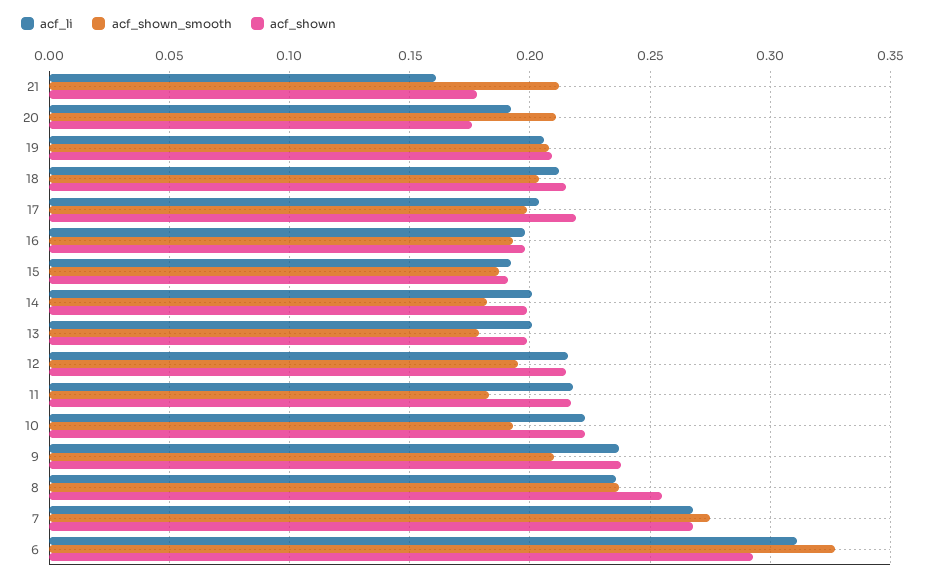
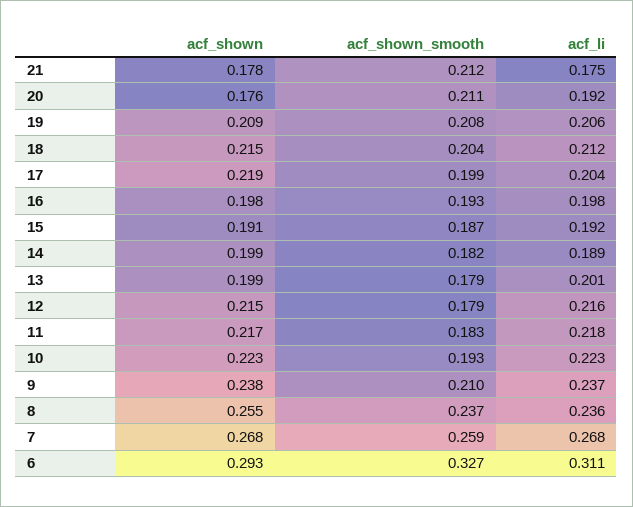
acf_li, 21: 0.16 -> 0.175
acf_li, 14: 0.2 -> 0.189
acf_shown_smooth, 12: 0.195 -> 0.179
acf_shown_smooth, 7: 0.275 -> 0.259

